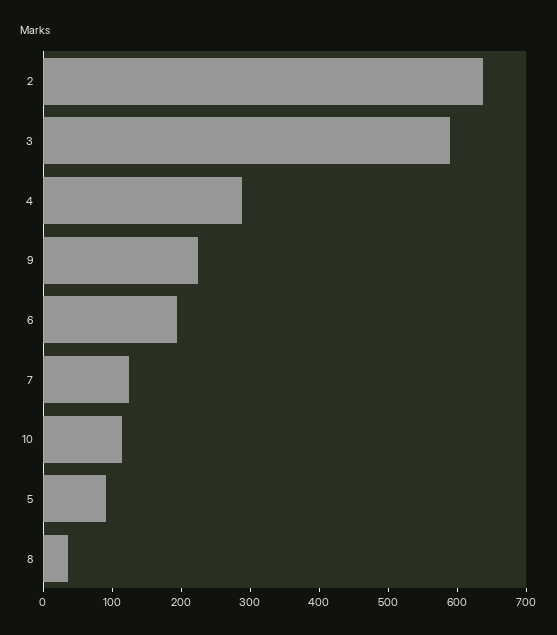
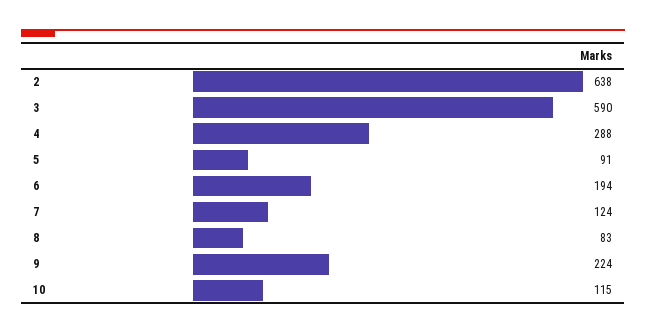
8: 40 -> 83

